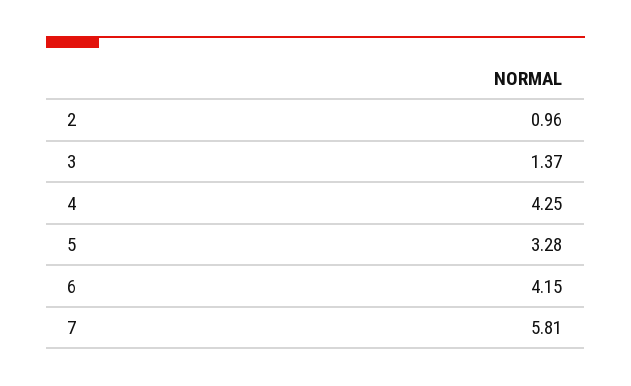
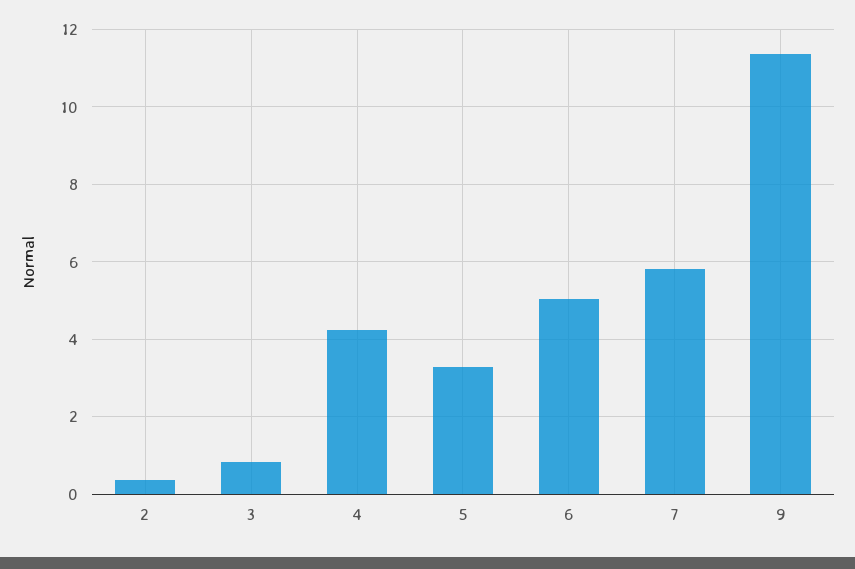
2: 0.96 -> 0.4
3: 1.37 -> 0.8
6: 4.15 -> 5
9: none -> 11.4

